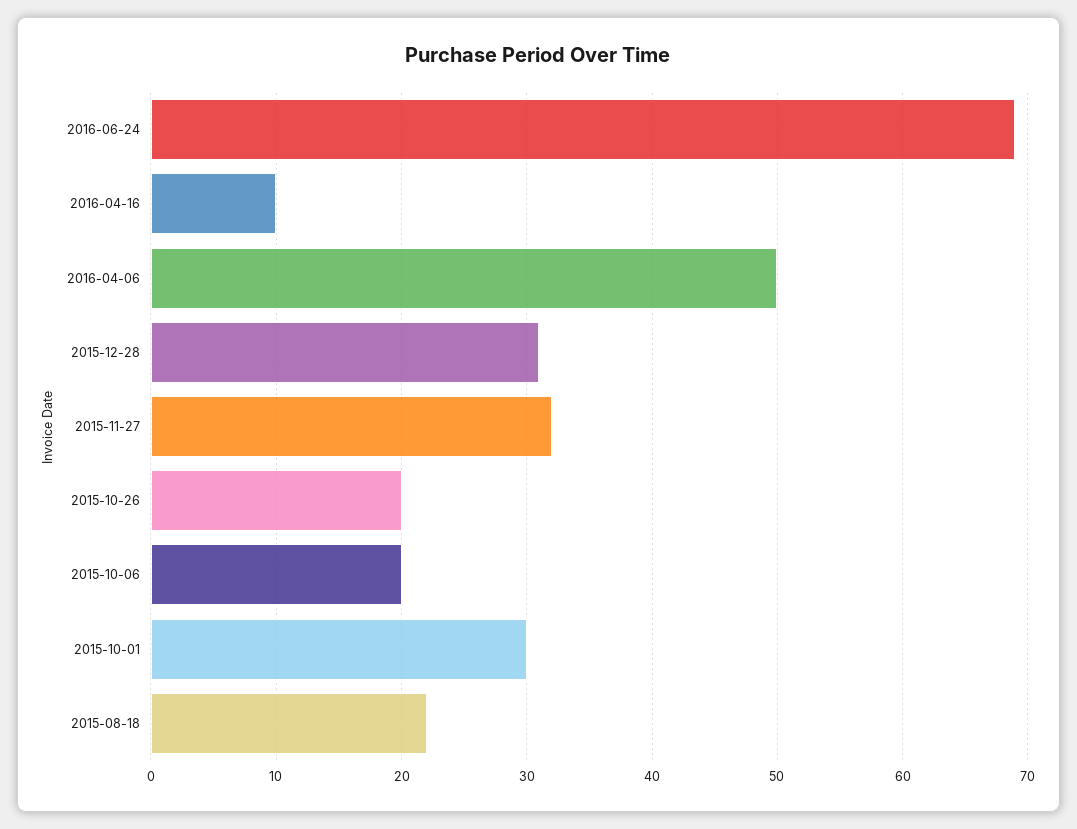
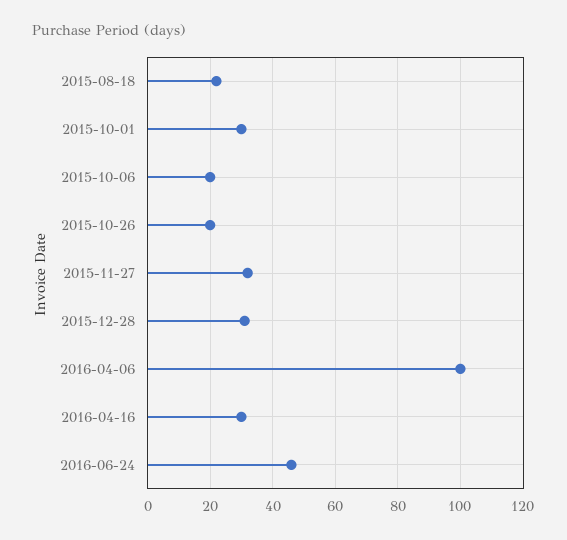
2016-06-24: 69 -> 45
2016-04-16: 10 -> 30
2016-04-06: 50 -> 100

